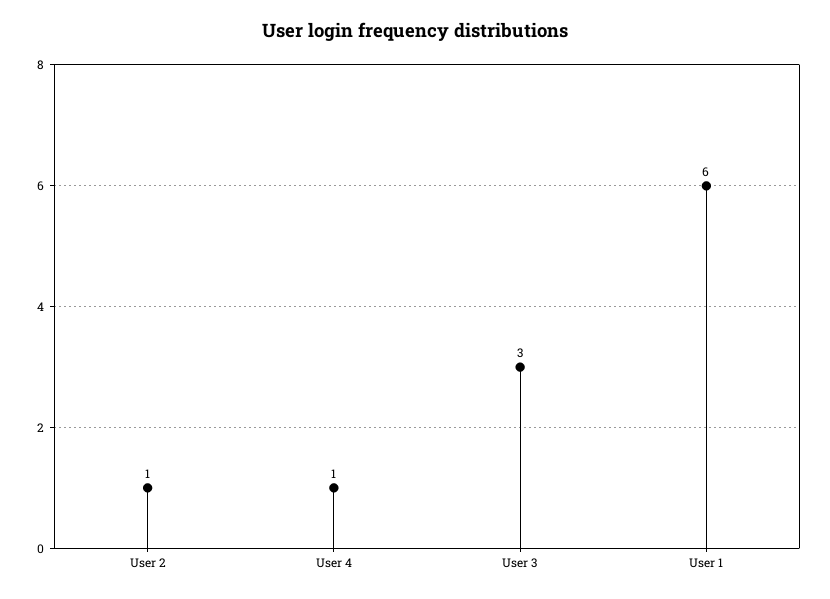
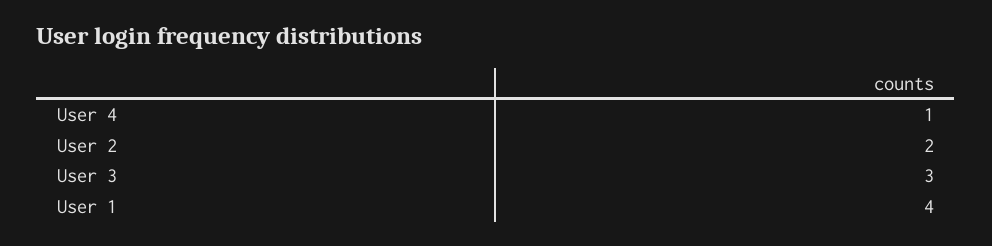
User 2: 1 -> 2
User 1: 6 -> 4

